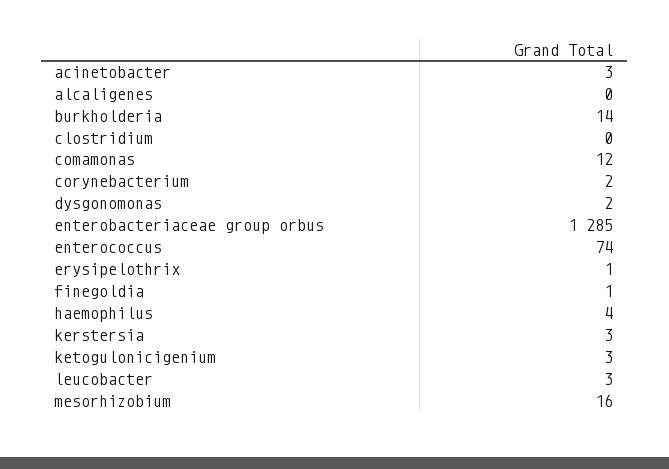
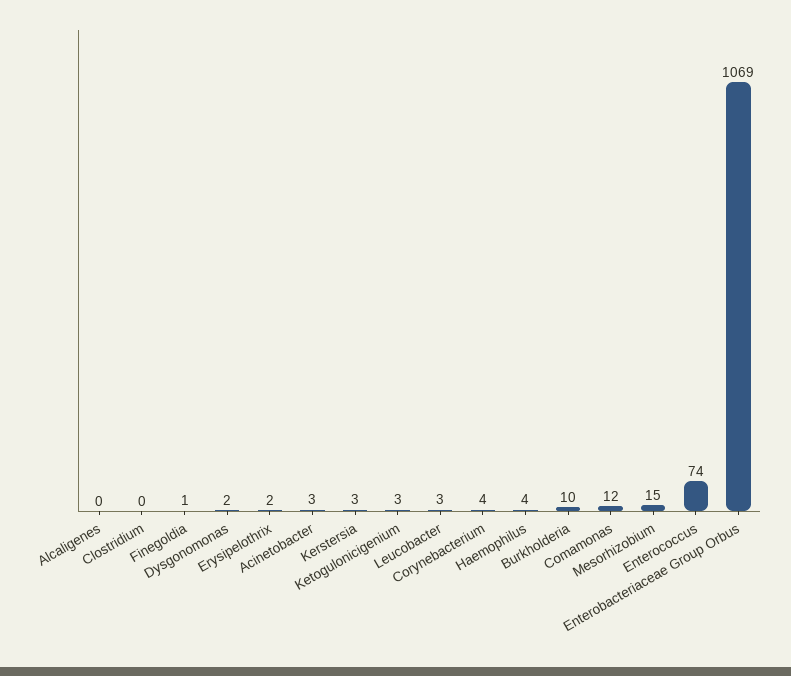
burkholderia: 14 -> 10
corynebacterium: 2 -> 4
enterobacteriaceae group orbus: 1285 -> 1069
erysipelothrix: 1 -> 2
mesorhizobium: 16 -> 15

